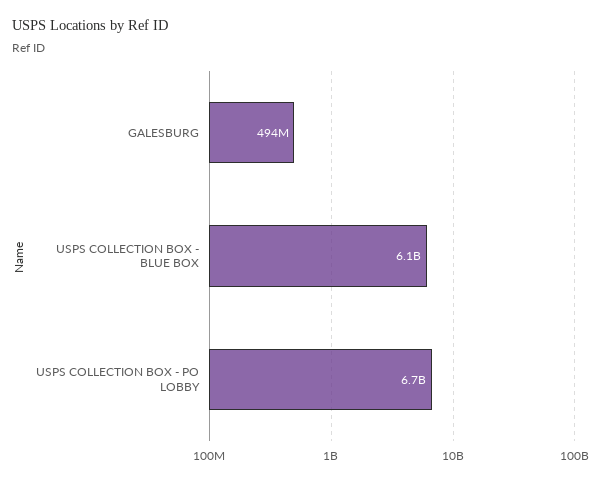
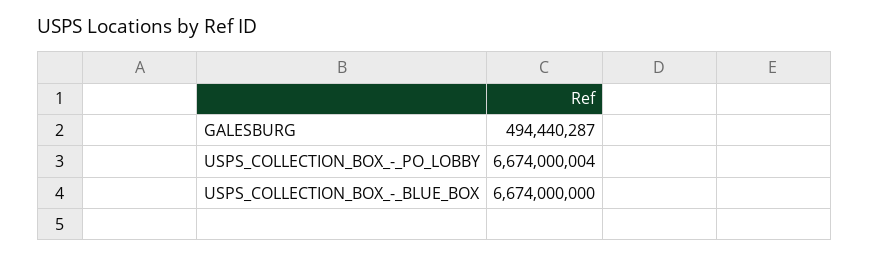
USPS COLLECTION BOX - BLUE BOX: 6100000000 -> 6674000000

